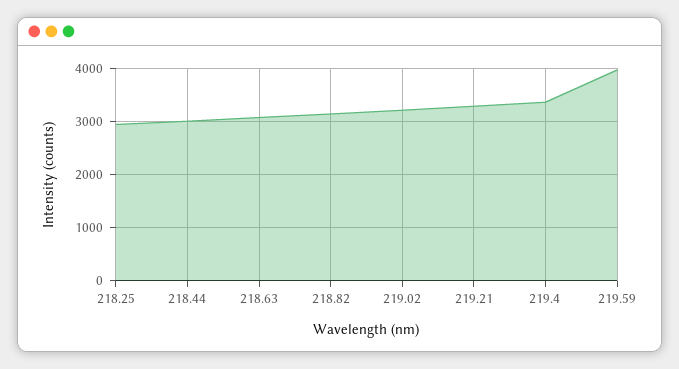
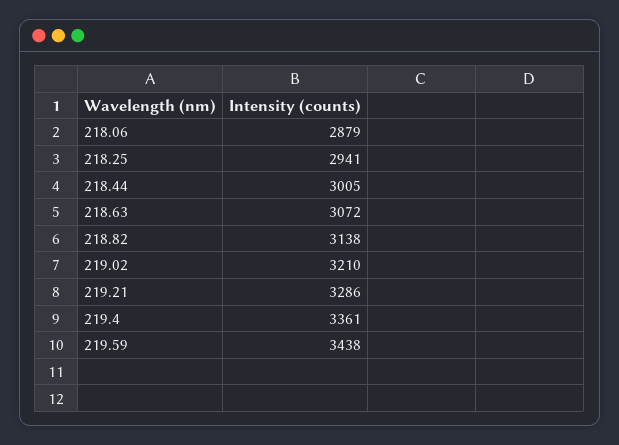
219.59: 4000 -> 3438
218.06: none -> 2879

